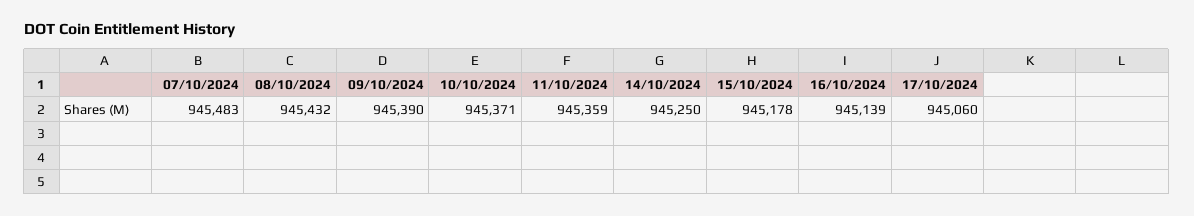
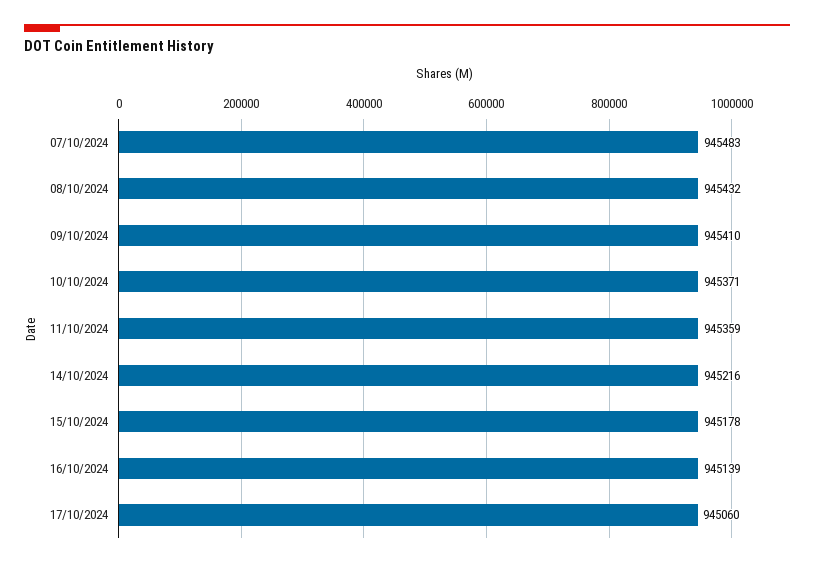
09/10/2024: 945390 -> 945410
14/10/2024: 945250 -> 945216

